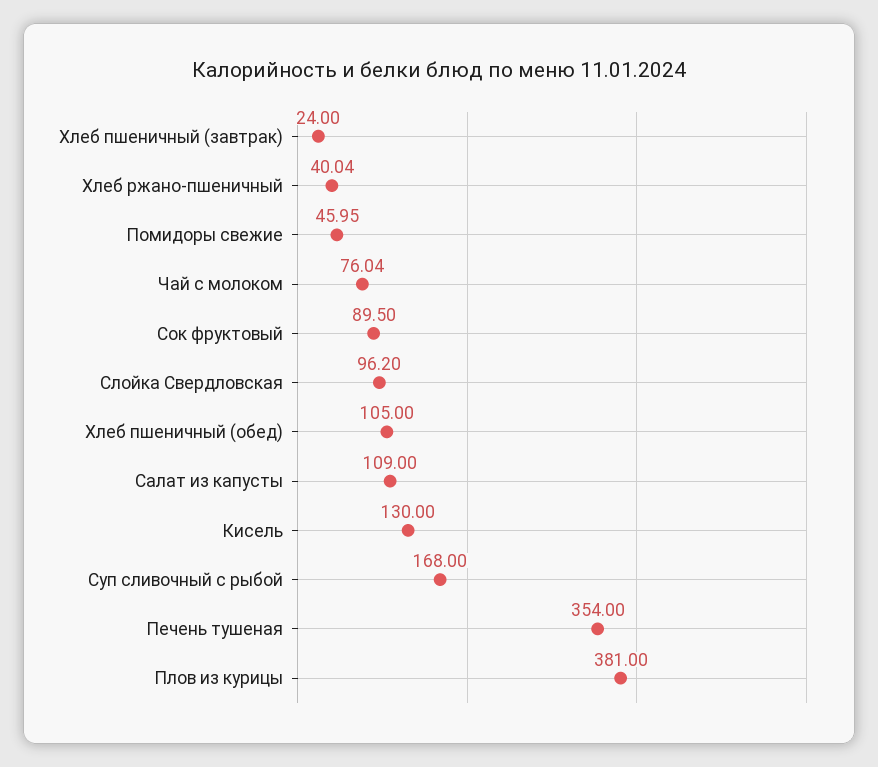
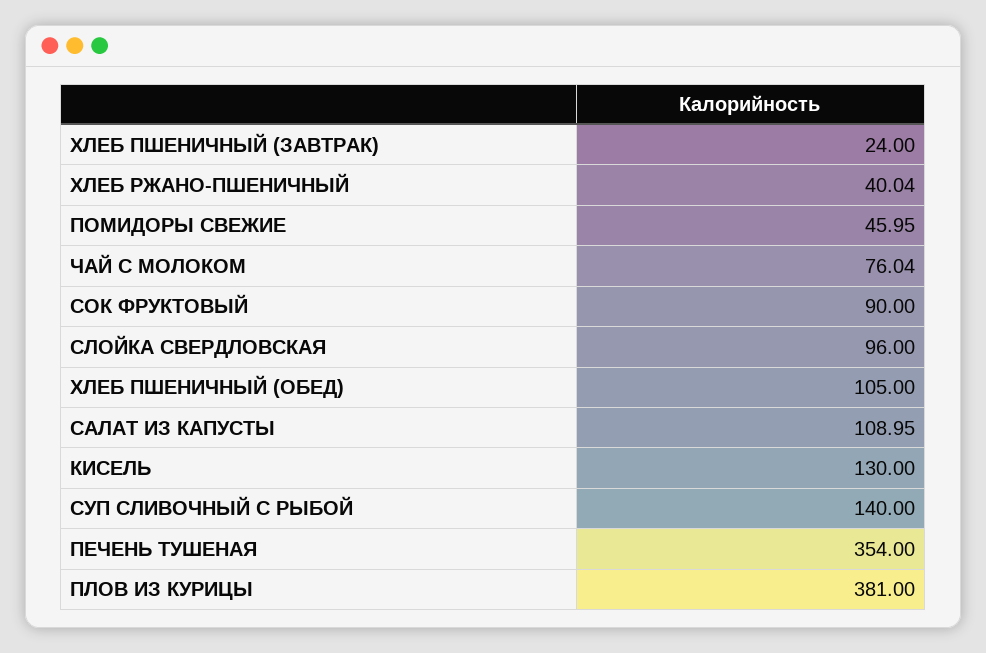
Сок фруктовый: 89.5 -> 90
Слойка Свердловская: 96.2 -> 96
Салат из капусты: 109 -> 108.95
Суп сливочный с рыбой: 168 -> 140

